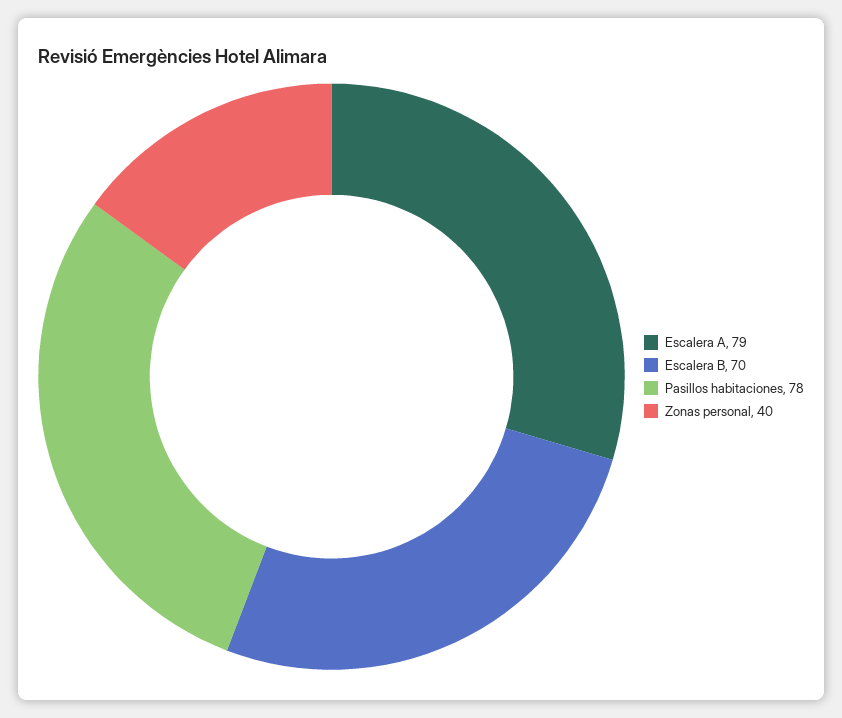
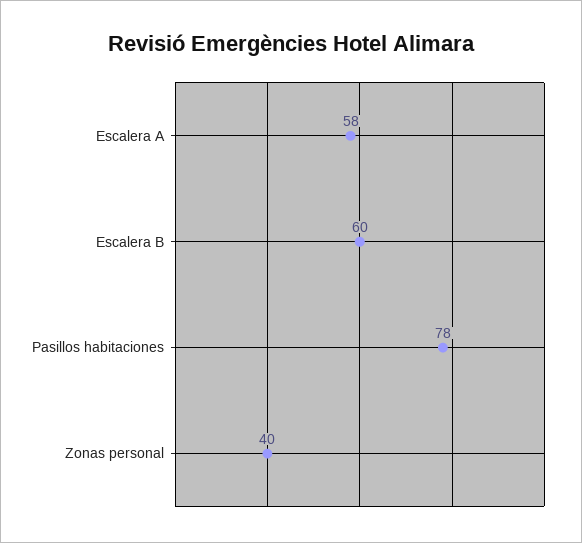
Escalera A: 79 -> 58
Escalera B: 70 -> 60

